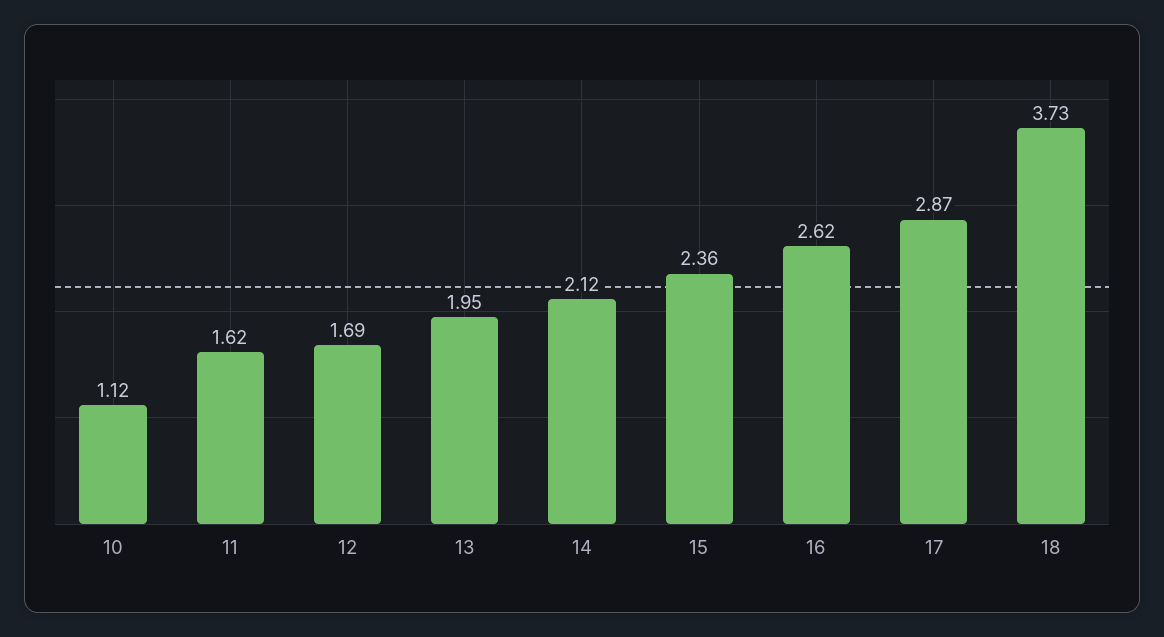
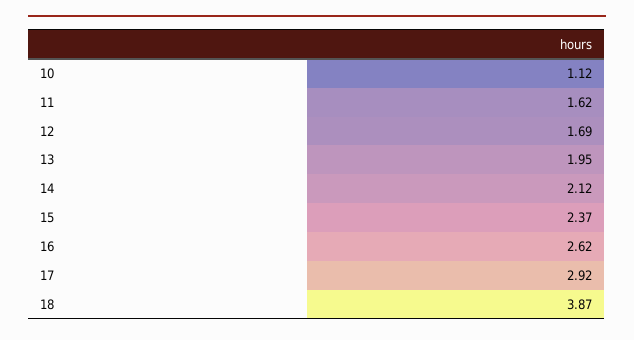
15: 2.36 -> 2.37
17: 2.87 -> 2.92
18: 3.73 -> 3.87

